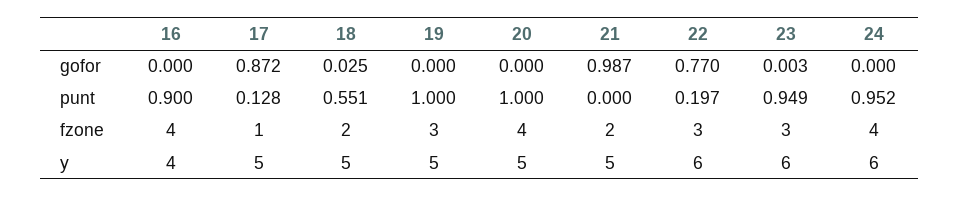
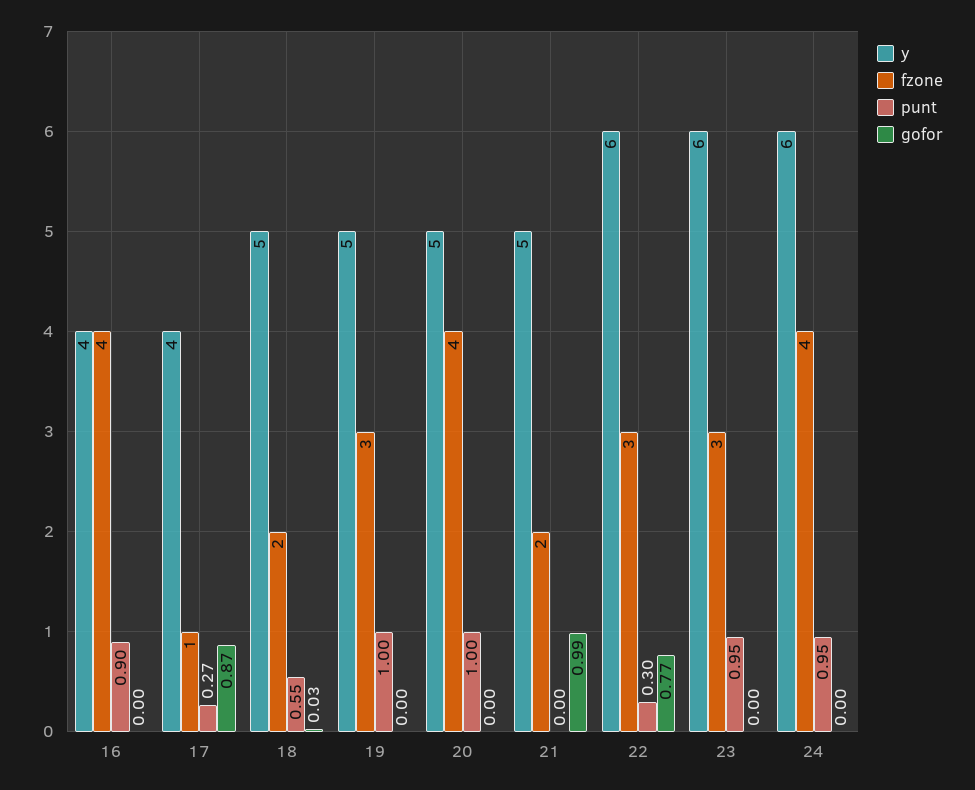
punt, 17: 0.128 -> 0.27
punt, 22: 0.197 -> 0.3
y, 17: 5 -> 4

